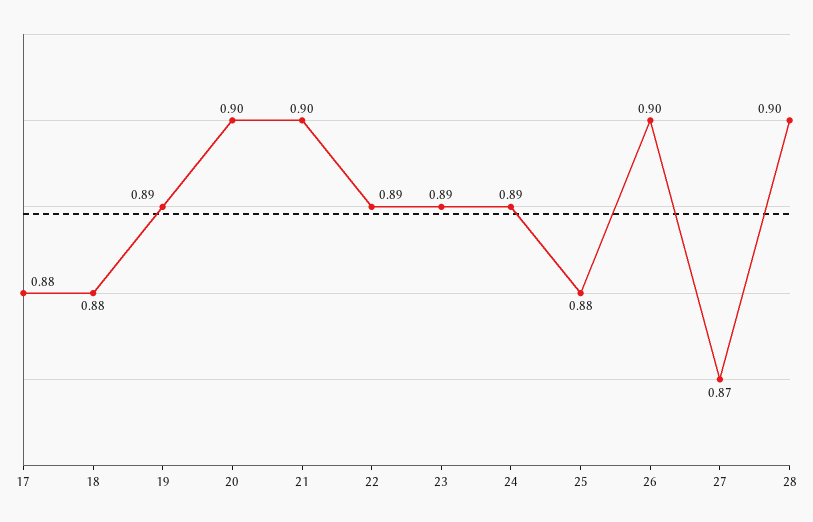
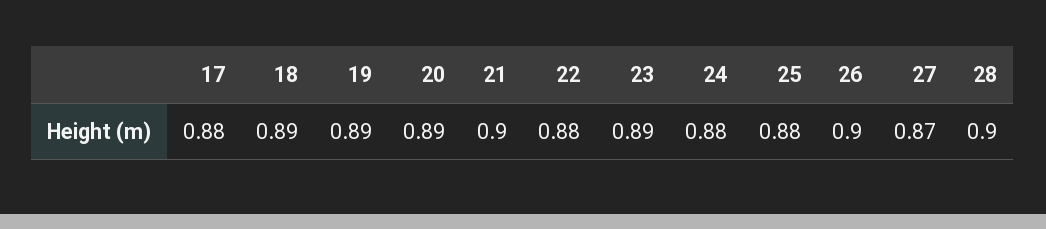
18: 0.88 -> 0.89
20: 0.9 -> 0.89
22: 0.89 -> 0.88
24: 0.89 -> 0.88

